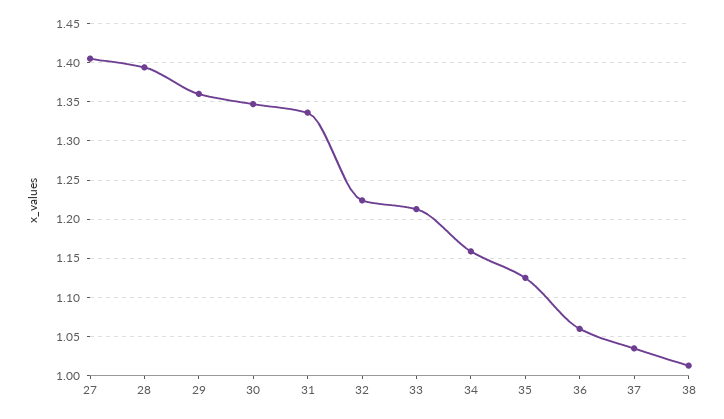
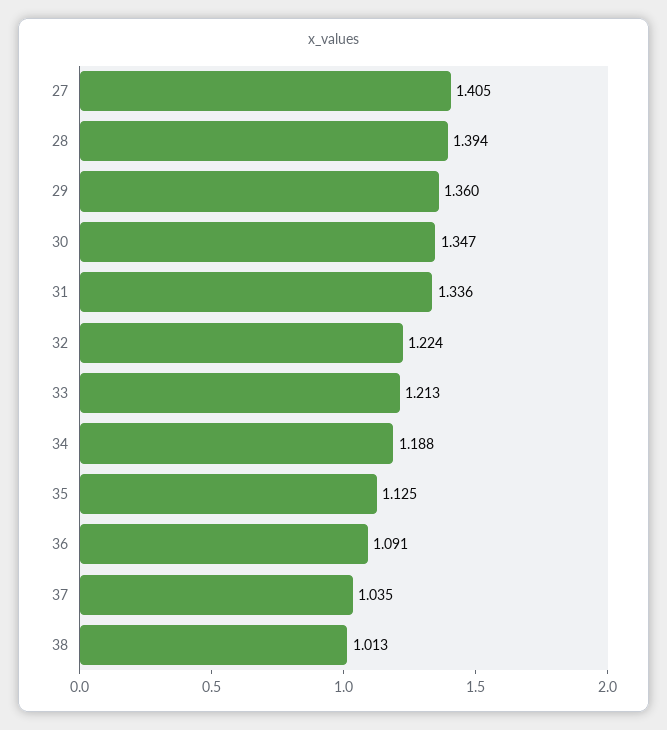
34: 1.16 -> 1.188
36: 1.06 -> 1.091

